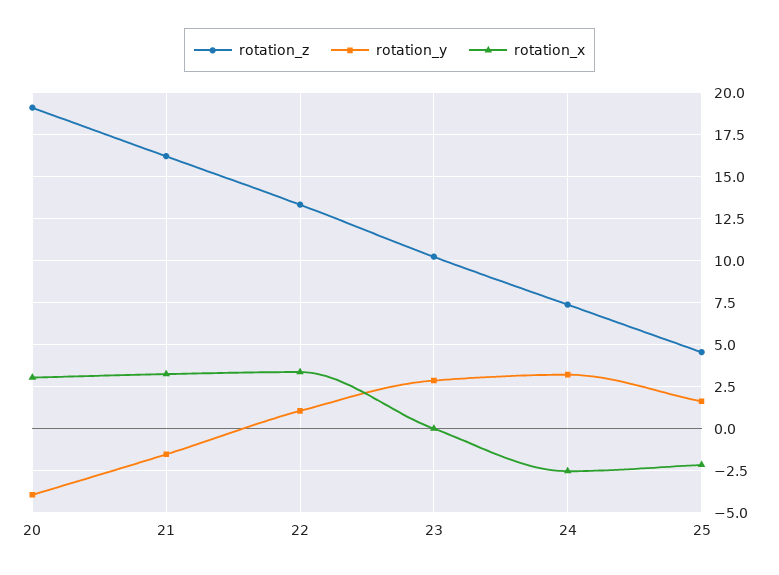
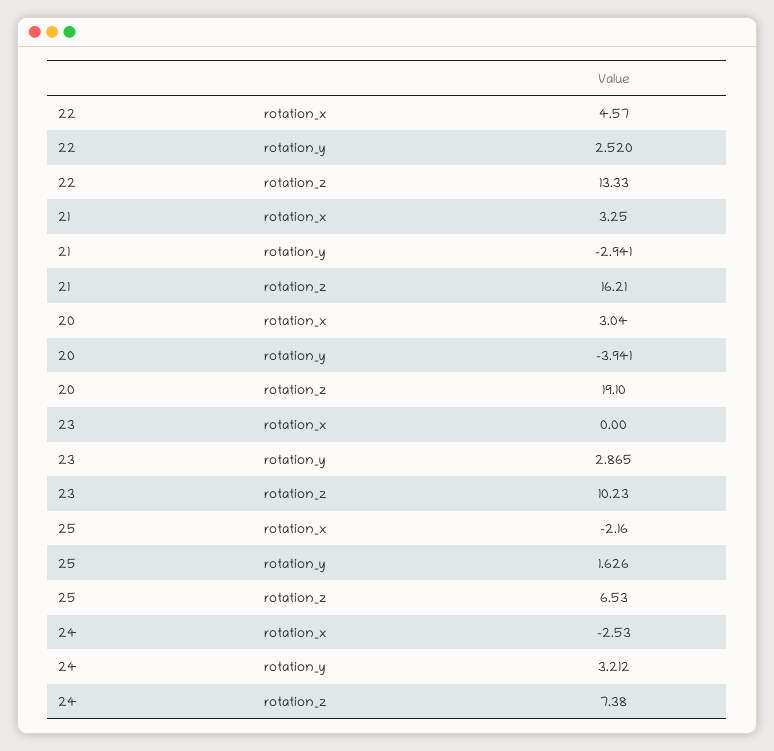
rotation_y, 21: -1.5 -> -2.941
rotation_y, 22: 1 -> 2.52
rotation_x, 22: 3.5 -> 4.57
rotation_z, 25: 4.5 -> 6.53

